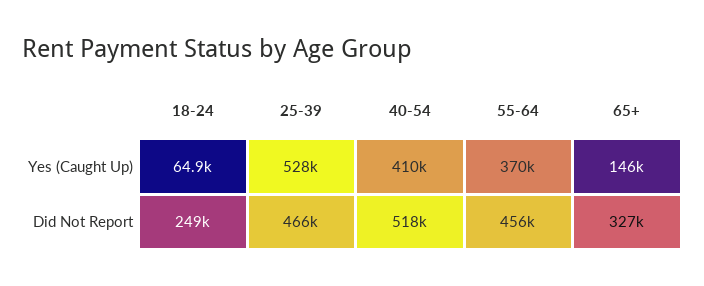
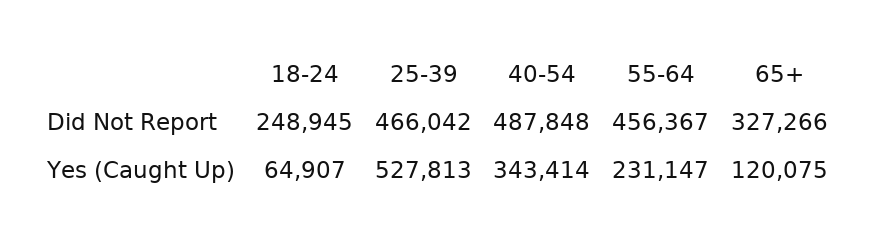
40-54, Yes (Caught Up): 410000 -> 343414
55-64, Yes (Caught Up): 370000 -> 231147
65+, Yes (Caught Up): 146000 -> 120075
40-54, Did Not Report: 518000 -> 487848

